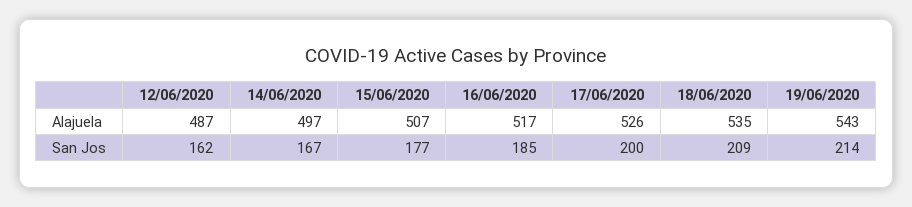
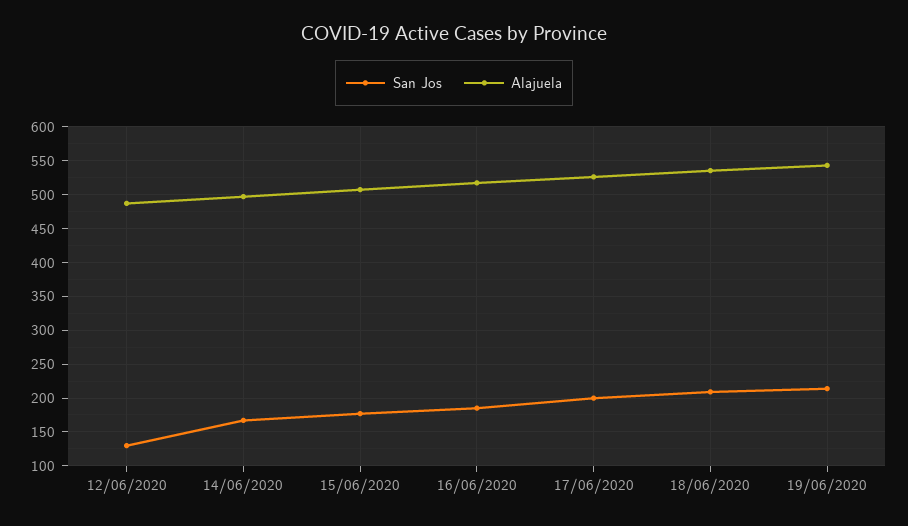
San Jos, 12/06/2020: 162 -> 130

